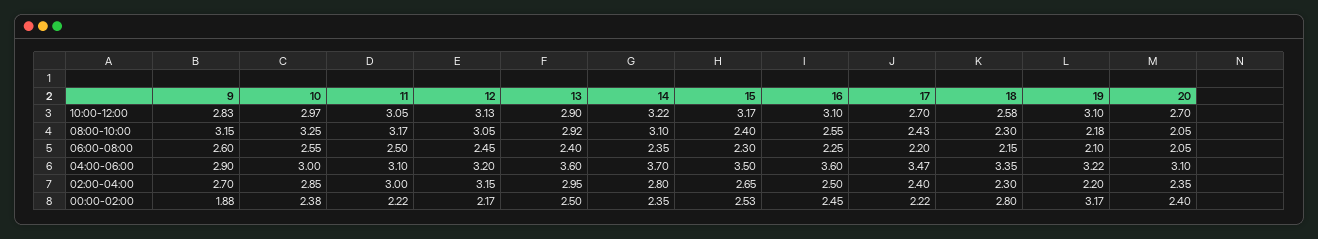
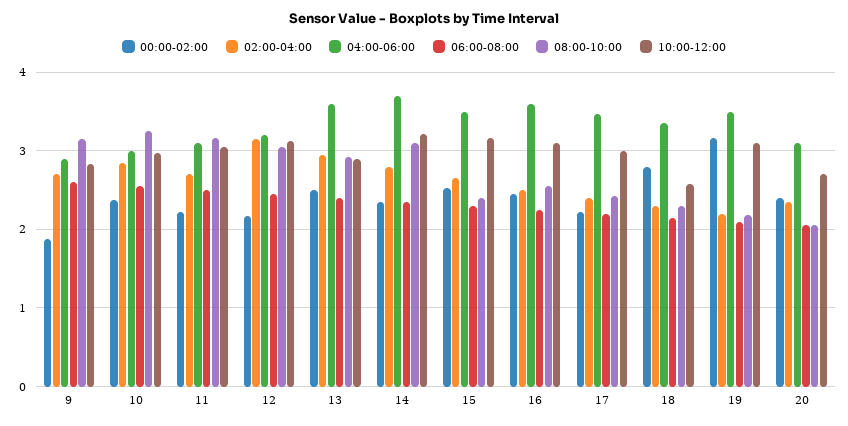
10:00-12:00, 17: 2.7 -> 3
04:00-06:00, 19: 3.22 -> 3.5
02:00-04:00, 11: 3 -> 2.7

